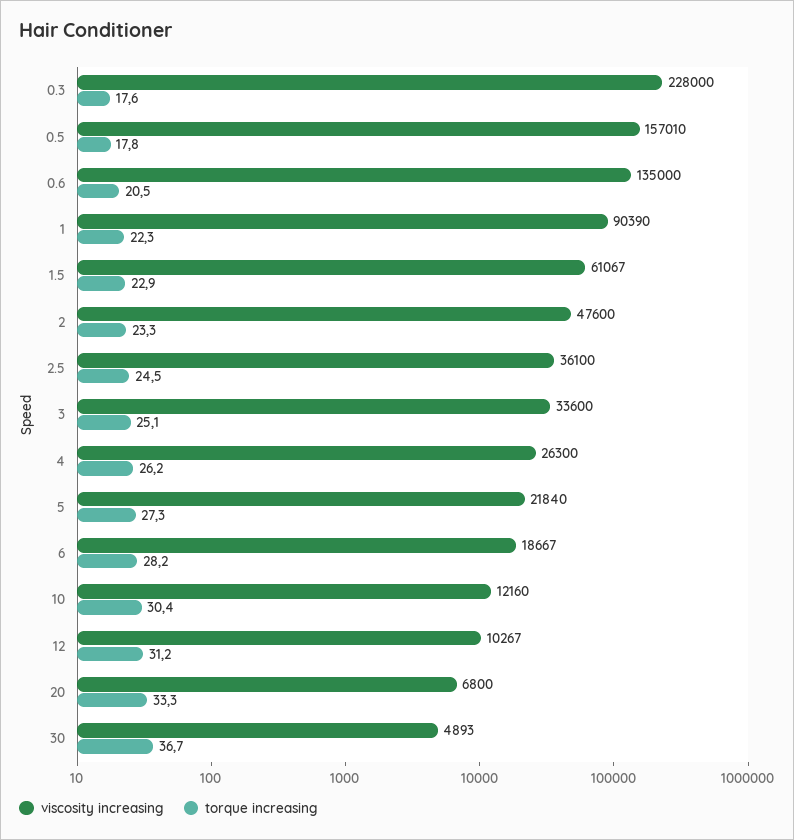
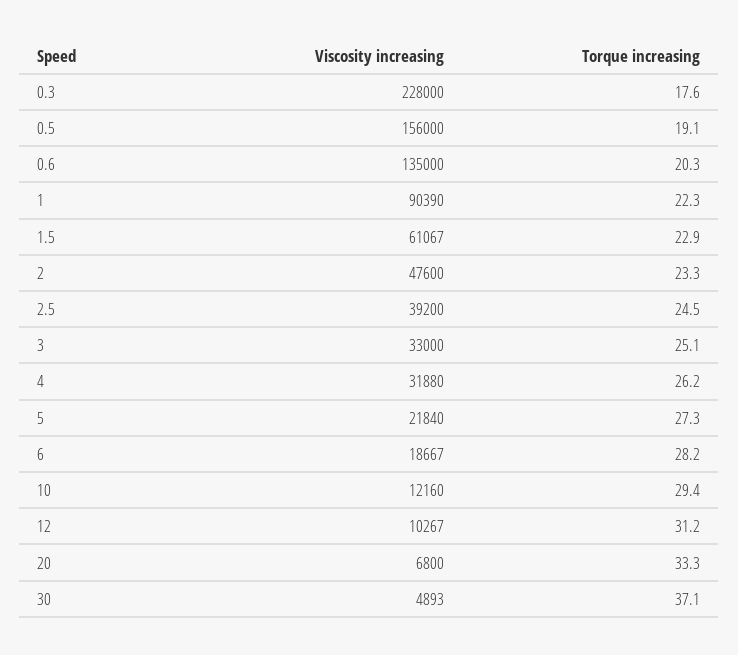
viscosity increasing, 0.5: 157010 -> 156000
torque increasing, 0.5: 17.8 -> 19.1
torque increasing, 0.6: 20.5 -> 20.3
viscosity increasing, 2.5: 36100 -> 39200
viscosity increasing, 3: 33600 -> 33000
viscosity increasing, 4: 26300 -> 31880
torque increasing, 10: 30.4 -> 29.4
torque increasing, 30: 36.7 -> 37.1

